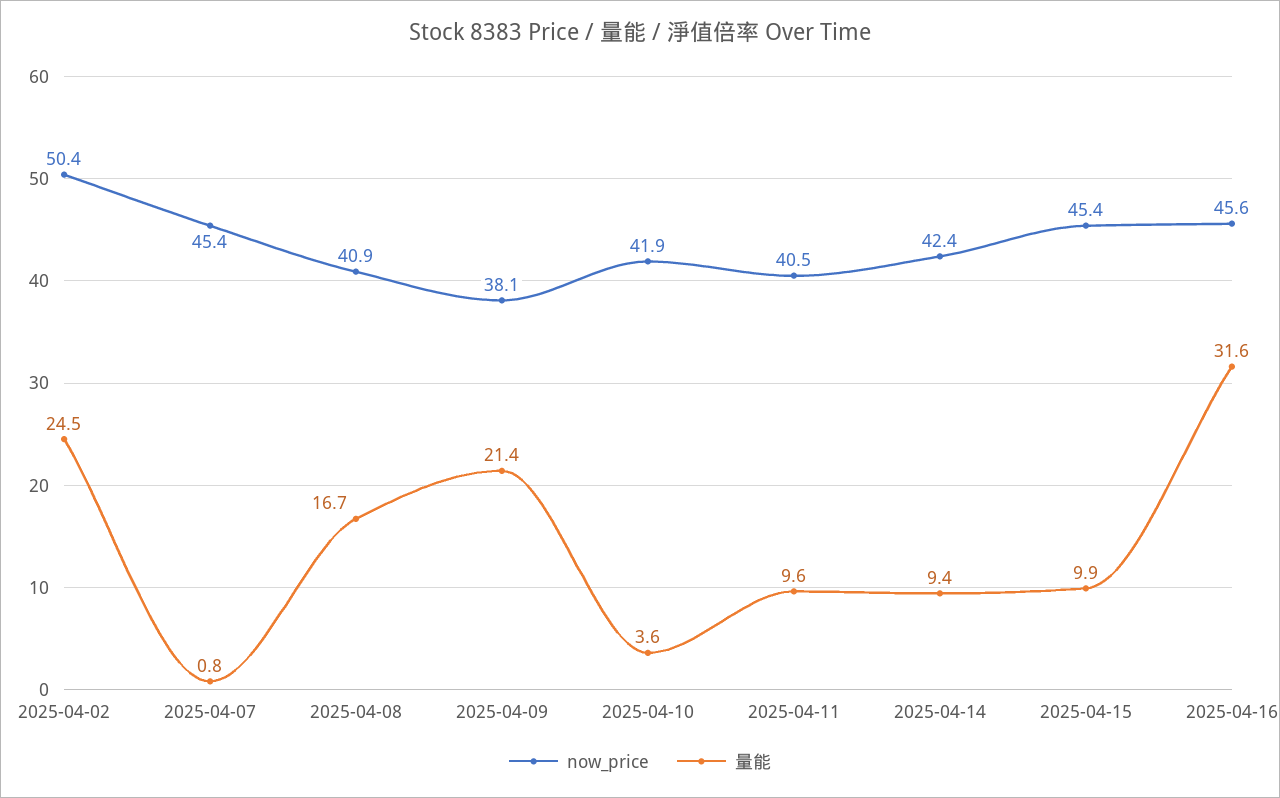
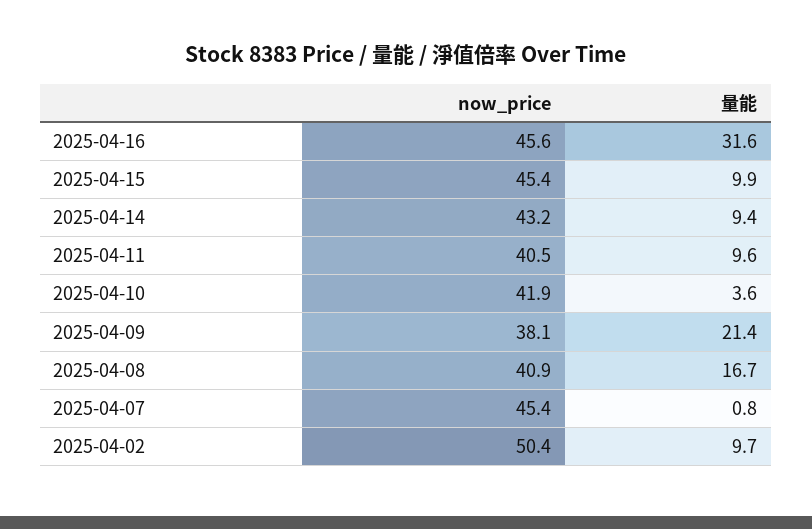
量能, 2025-04-02: 24.5 -> 9.7
now_price, 2025-04-14: 42.4 -> 43.2

